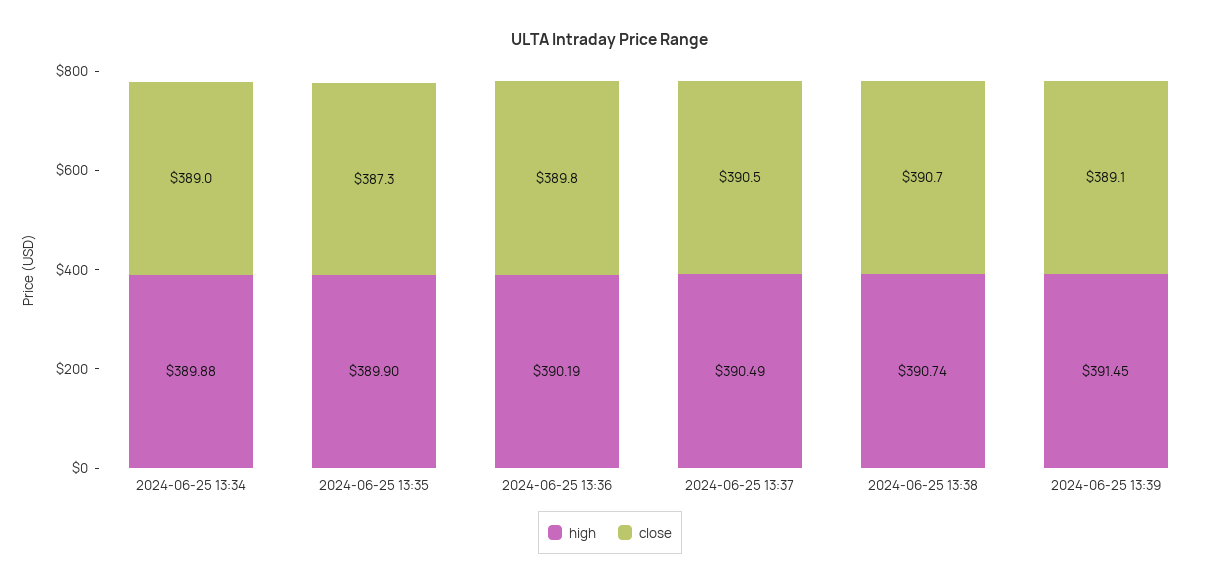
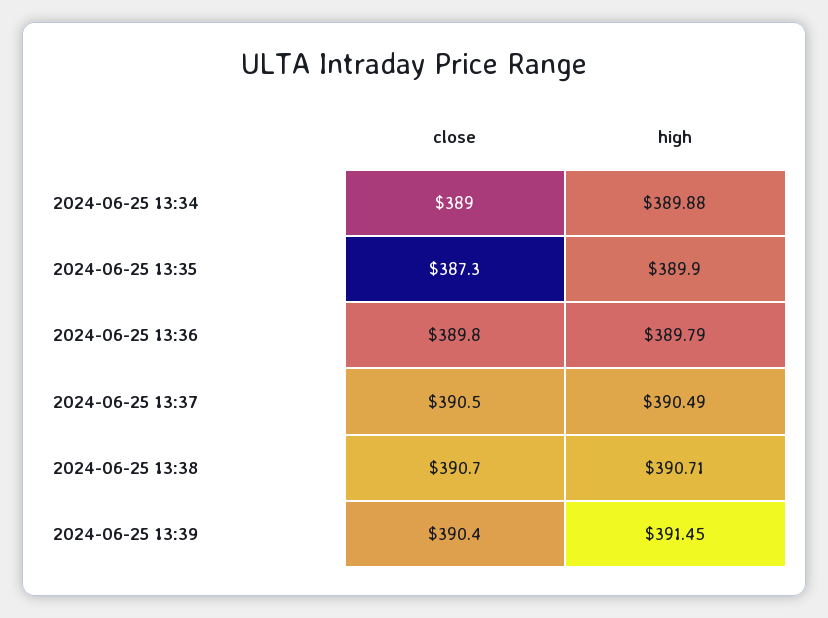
high, 2024-06-25 13:36: 390.19 -> 389.79
high, 2024-06-25 13:38: 390.74 -> 390.71
close, 2024-06-25 13:39: 389.1 -> 390.4

